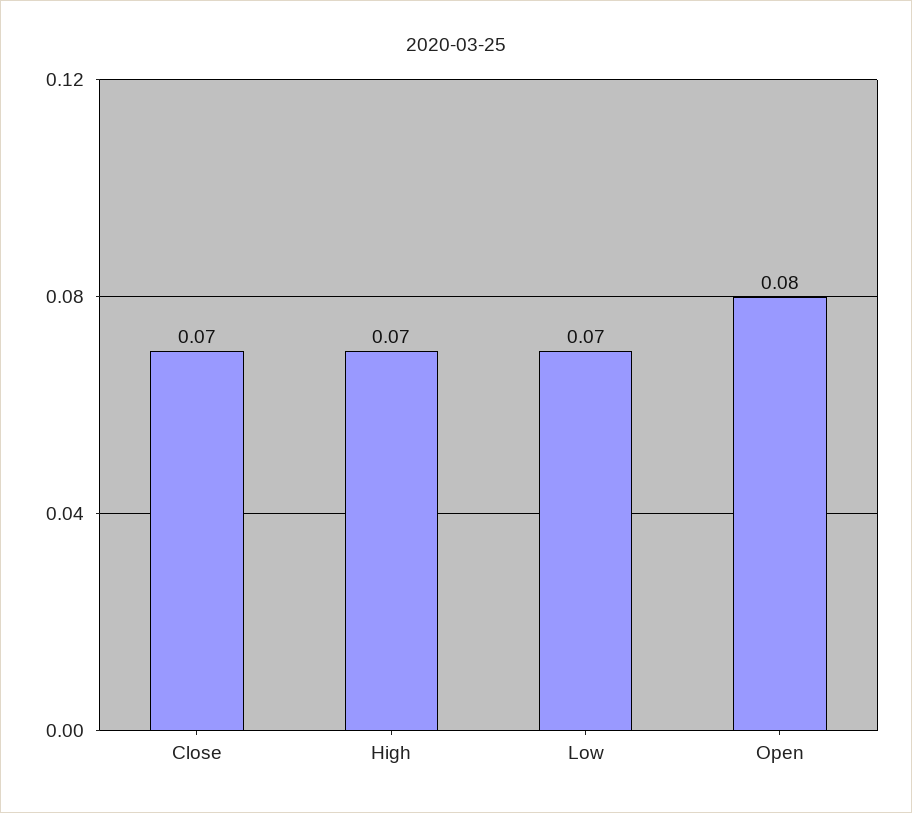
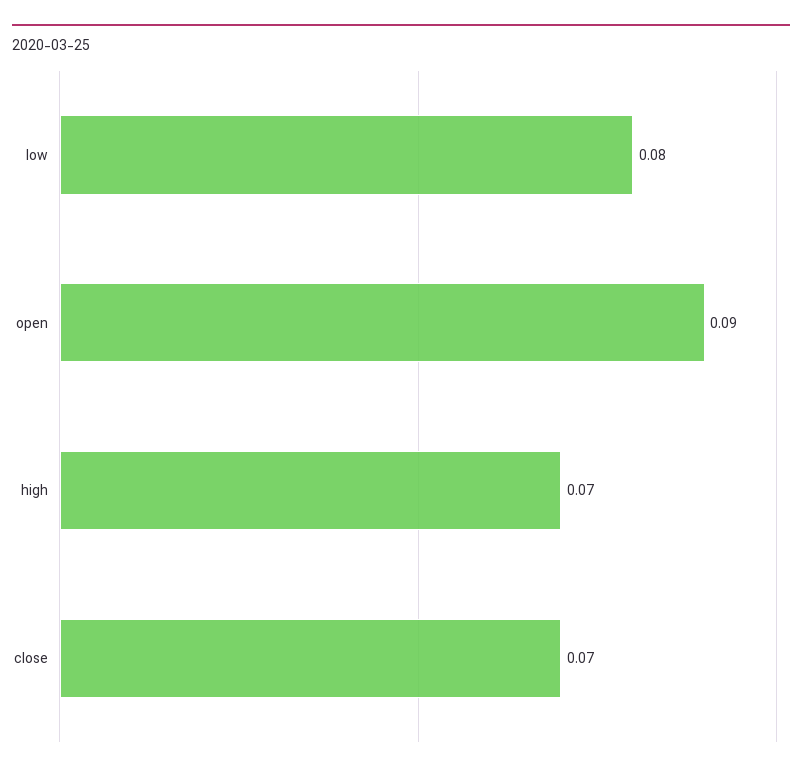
Low: 0.07 -> 0.08
Open: 0.08 -> 0.09

